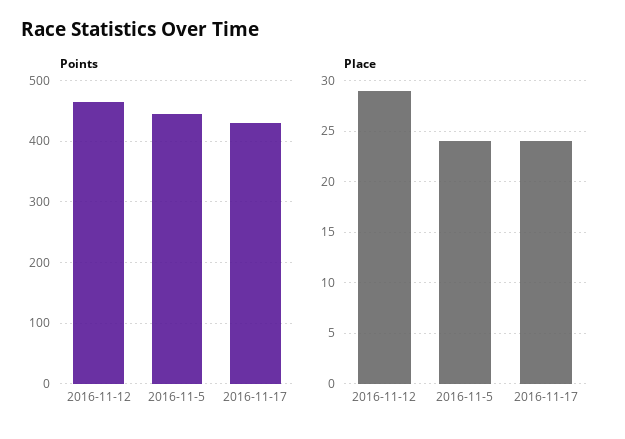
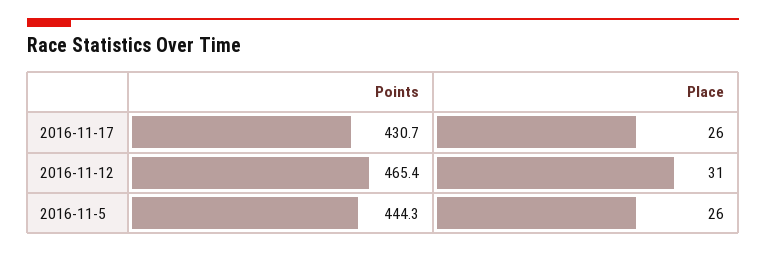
Place, 2016-11-12: 29 -> 31
Place, 2016-11-5: 24 -> 26
Place, 2016-11-17: 24 -> 26

